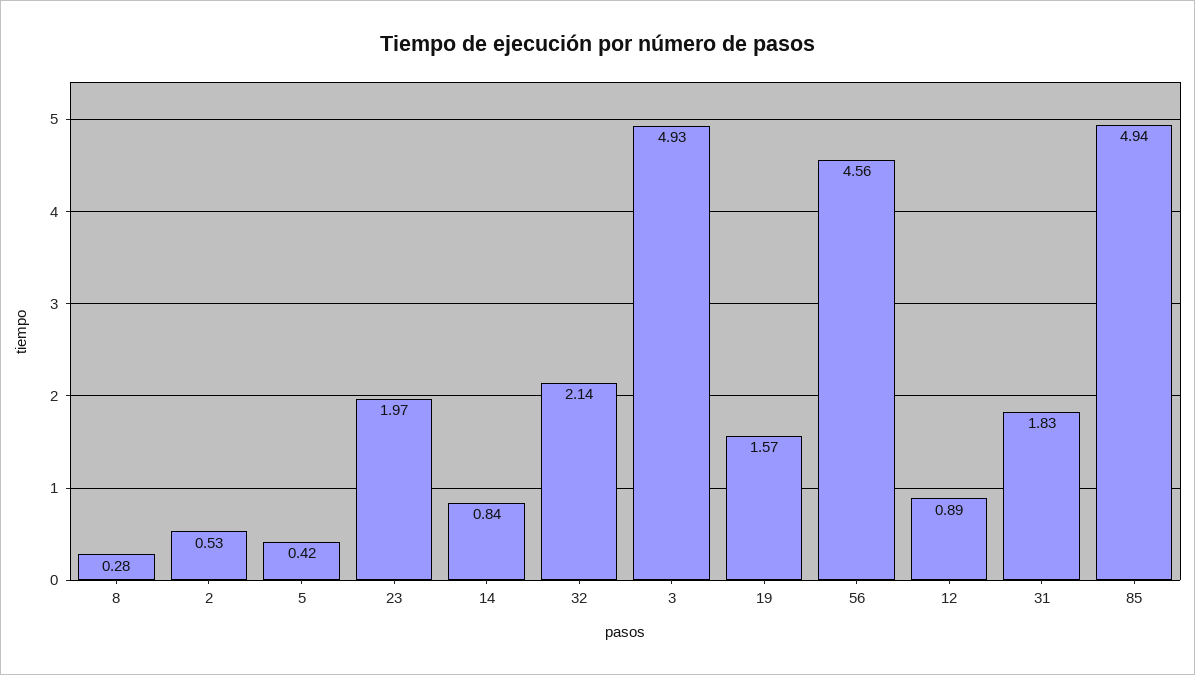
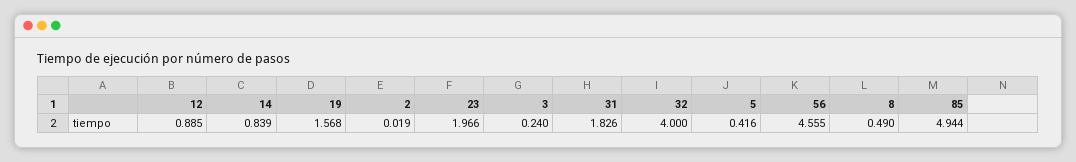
8: 0.28 -> 0.49
2: 0.53 -> 0.019
32: 2.14 -> 4
3: 4.93 -> 0.24

